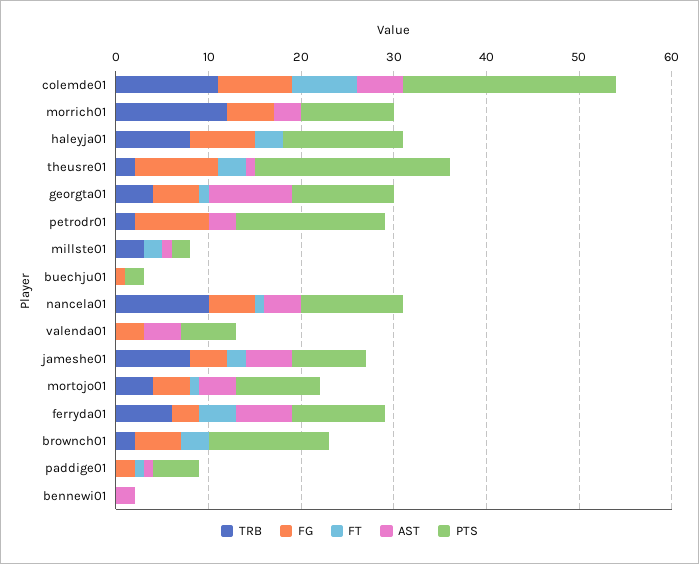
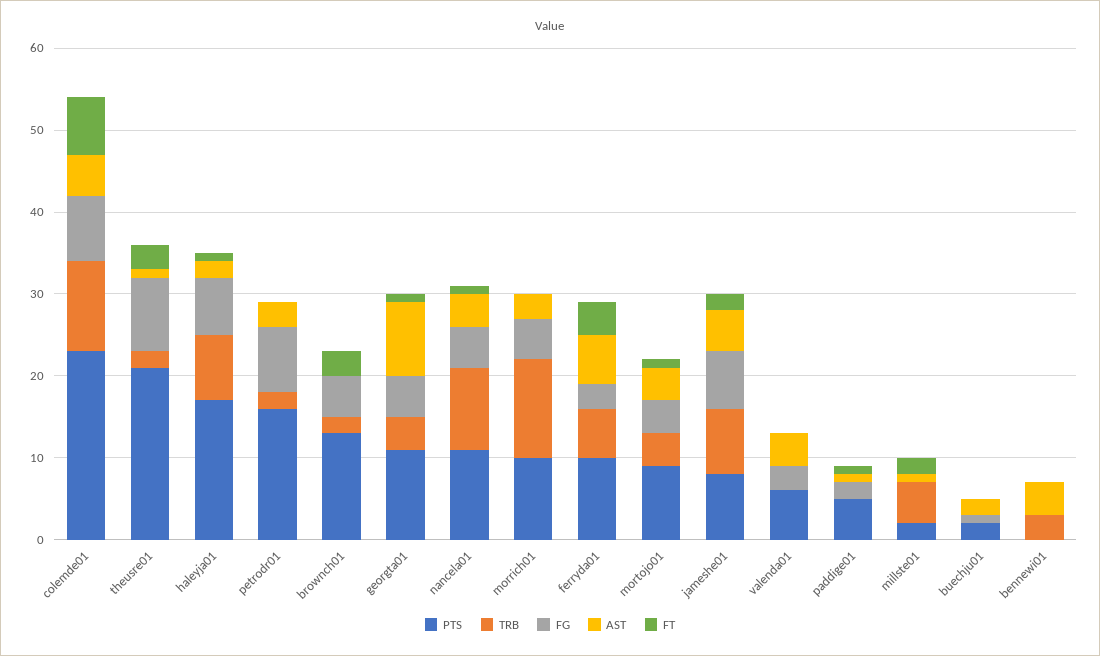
FT, haleyja01: 3 -> 1
AST, haleyja01: 0 -> 2
PTS, haleyja01: 13 -> 17
TRB, millste01: 3 -> 5
AST, buechju01: 0 -> 2
FG, jameshe01: 4 -> 7
TRB, bennewi01: 0 -> 3
AST, bennewi01: 2 -> 4

